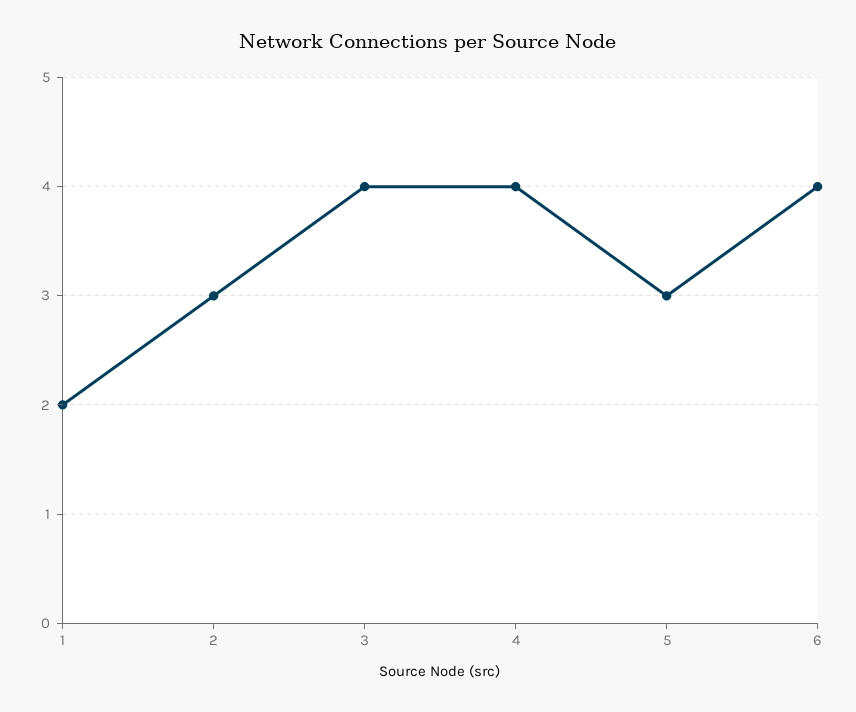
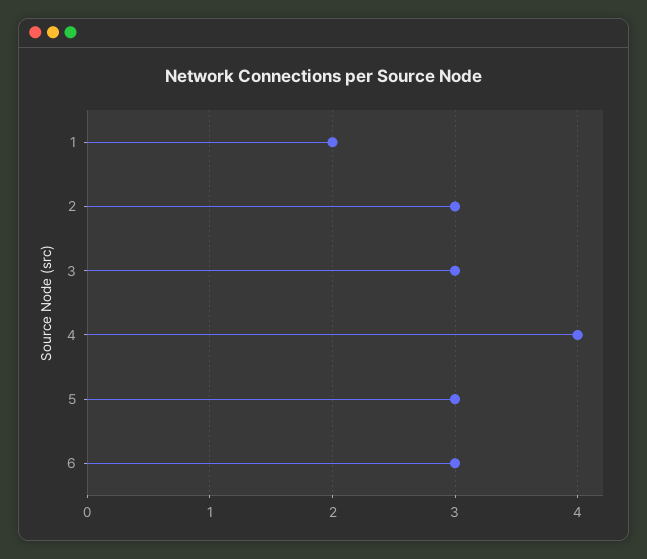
3: 4 -> 3
6: 4 -> 3

